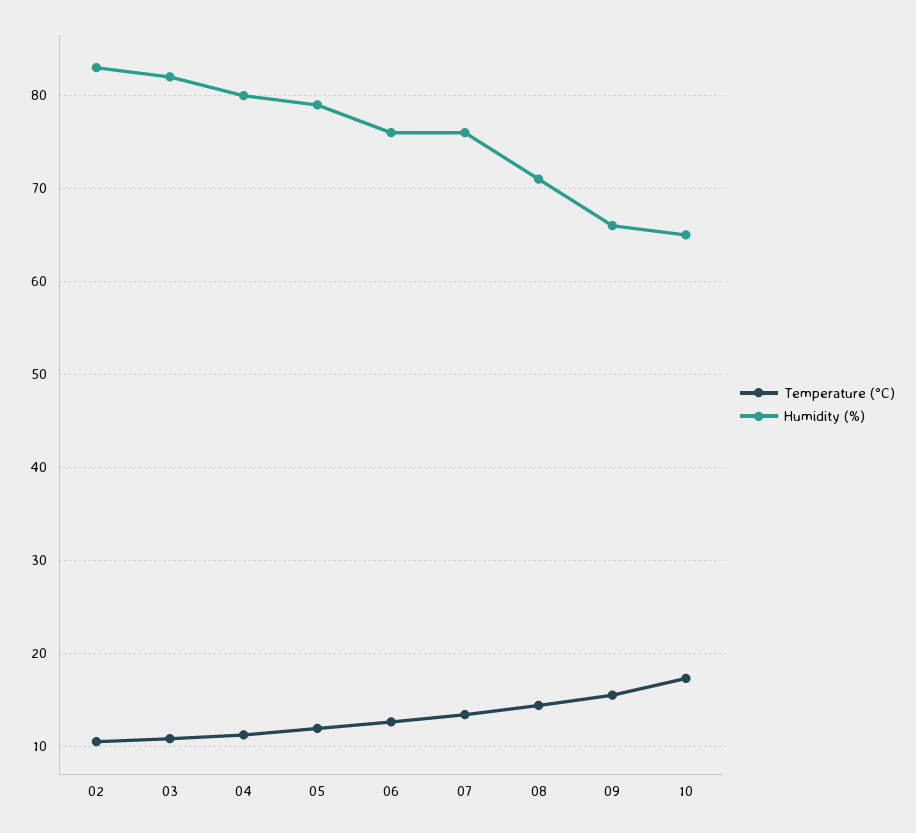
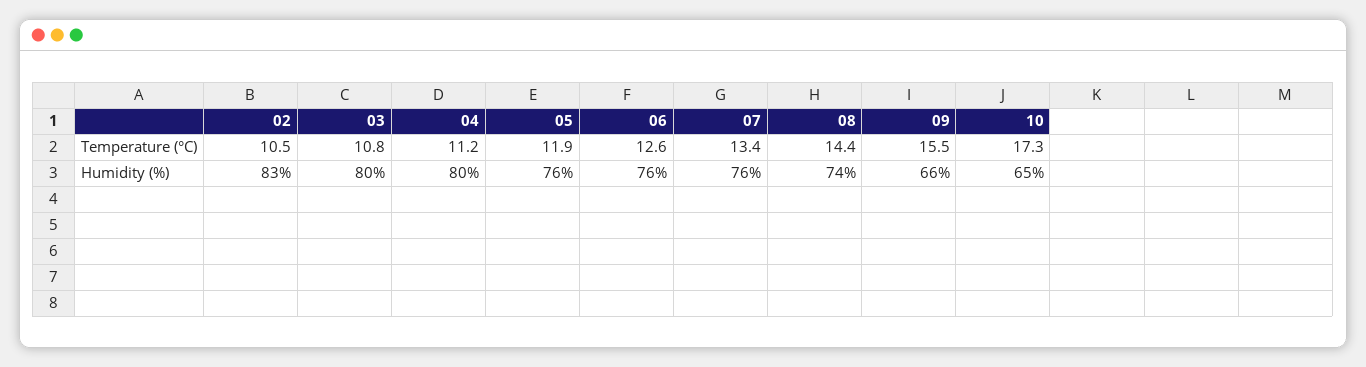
Humidity (%), 03: 82 -> 80
Humidity (%), 05: 79 -> 76
Humidity (%), 08: 71 -> 74

